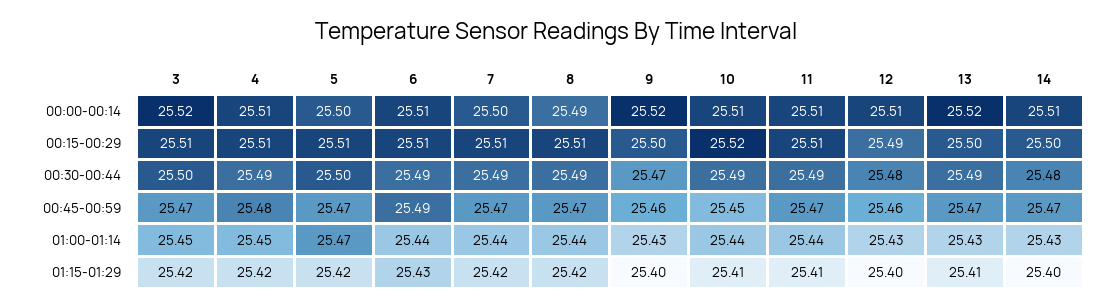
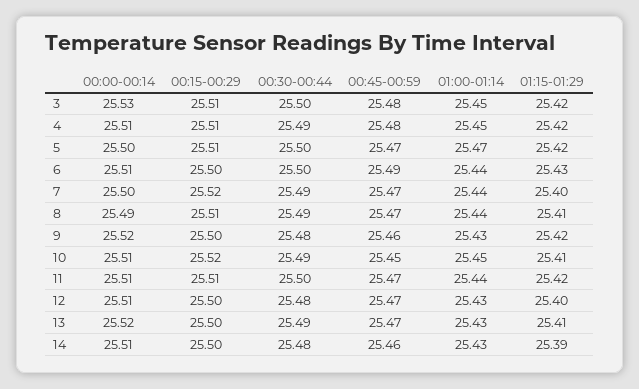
3, 00:00-00:14: 25.52 -> 25.53
6, 00:15-00:29: 25.51 -> 25.5
7, 00:15-00:29: 25.51 -> 25.52
12, 00:15-00:29: 25.49 -> 25.5
6, 00:30-00:44: 25.49 -> 25.5
9, 00:30-00:44: 25.47 -> 25.48
11, 00:30-00:44: 25.49 -> 25.5
3, 00:45-00:59: 25.47 -> 25.48
12, 00:45-00:59: 25.46 -> 25.47
14, 00:45-00:59: 25.47 -> 25.46
10, 01:00-01:14: 25.44 -> 25.45
7, 01:15-01:29: 25.42 -> 25.4
8, 01:15-01:29: 25.42 -> 25.41
9, 01:15-01:29: 25.4 -> 25.42
11, 01:15-01:29: 25.41 -> 25.42
14, 01:15-01:29: 25.4 -> 25.39

